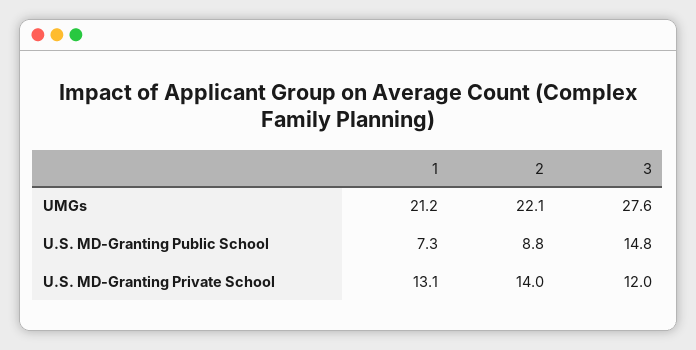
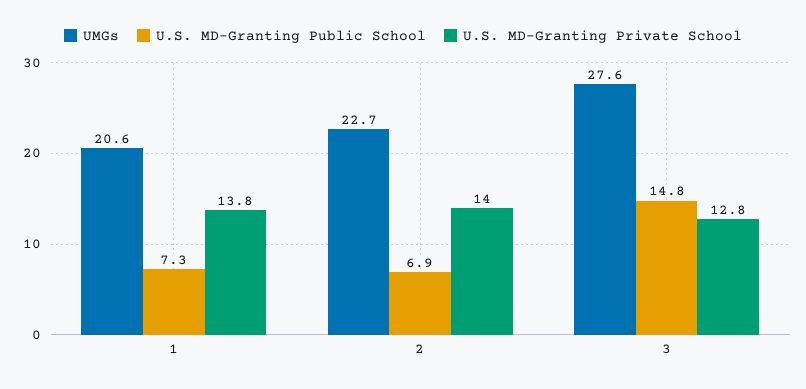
UMGs, 1: 21.2 -> 20.6
UMGs, 2: 22.1 -> 22.7
U.S. MD-Granting Public School, 2: 8.8 -> 6.9
U.S. MD-Granting Private School, 1: 13.1 -> 13.8
U.S. MD-Granting Private School, 3: 12 -> 12.8

